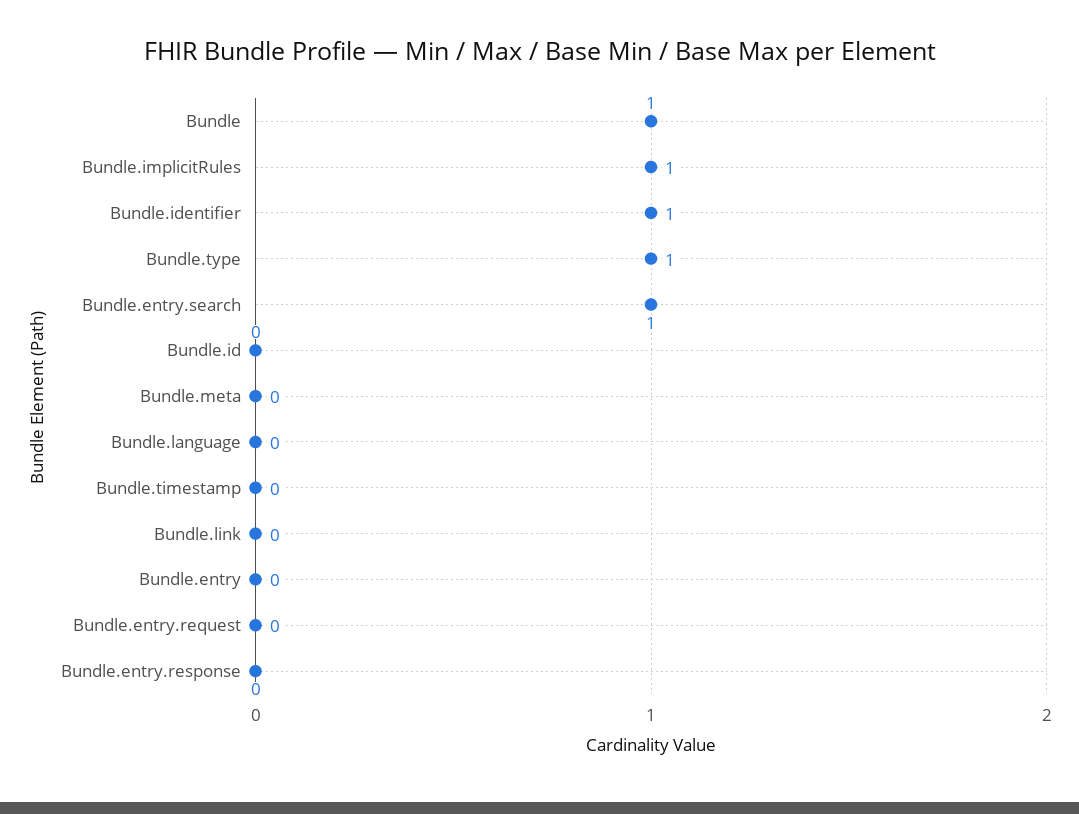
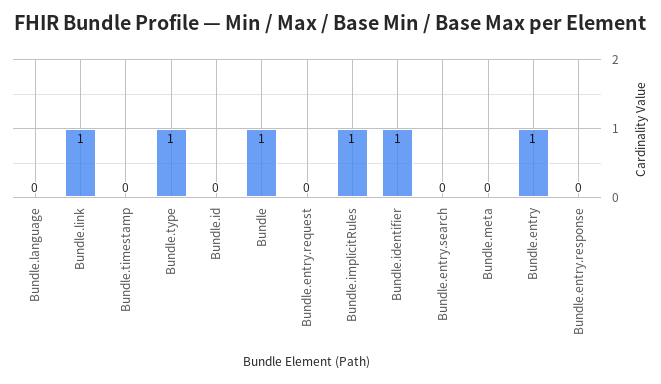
Bundle.entry.search: 1 -> 0
Bundle.link: 0 -> 1
Bundle.entry: 0 -> 1

